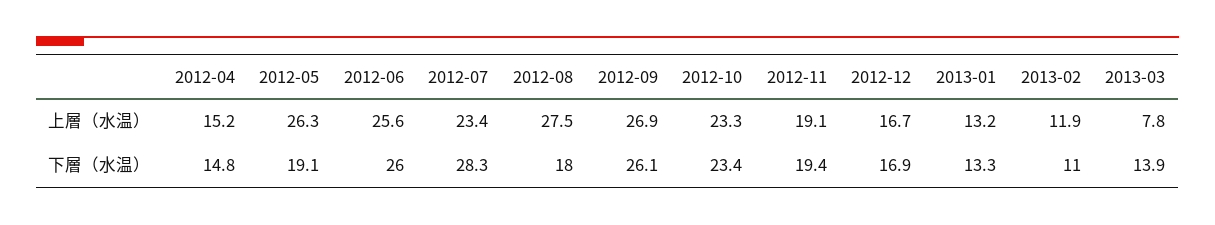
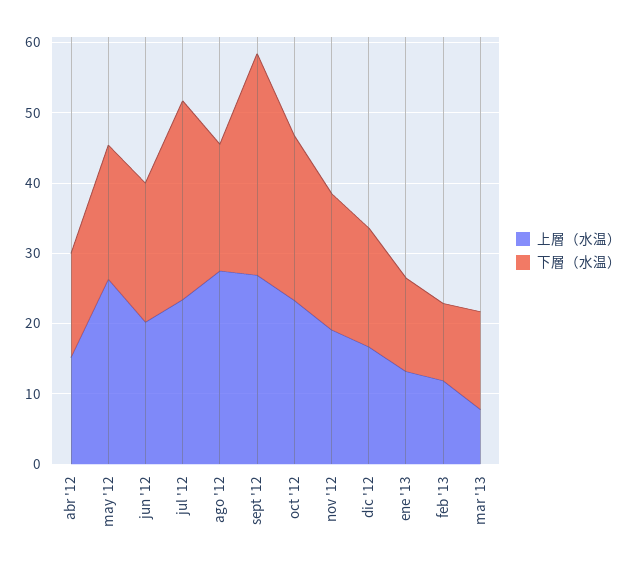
上層（水温）, 2012-06: 25.6 -> 20
下層（水温）, 2012-06: 26 -> 20
下層（水温）, 2012-09: 26.1 -> 32

